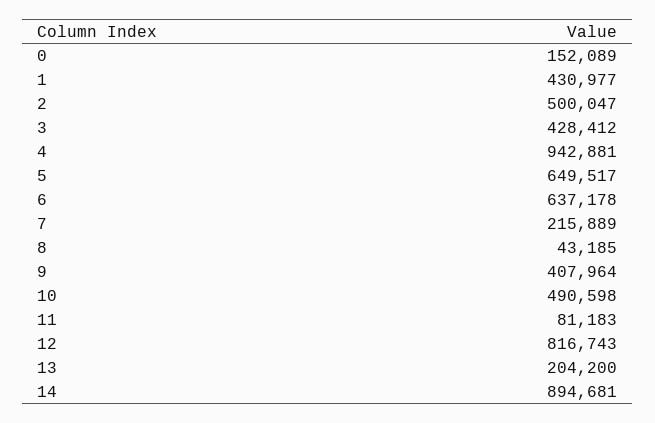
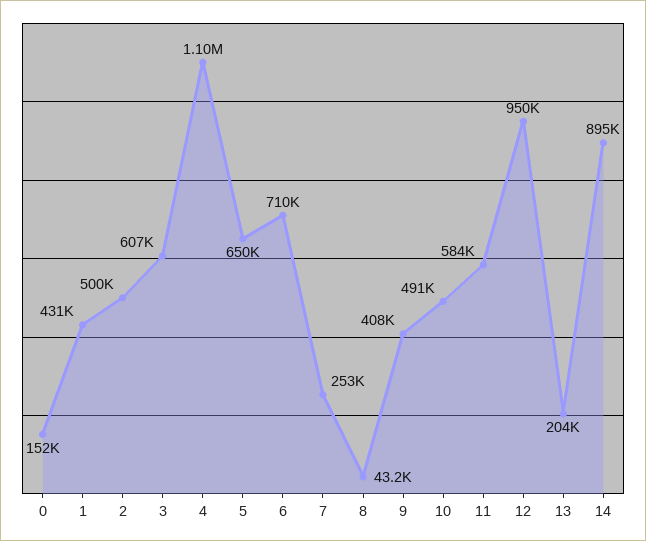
3: 428412 -> 607000
4: 942881 -> 1100000
6: 637178 -> 710000
7: 215889 -> 253000
11: 81183 -> 584000
12: 816743 -> 950000

